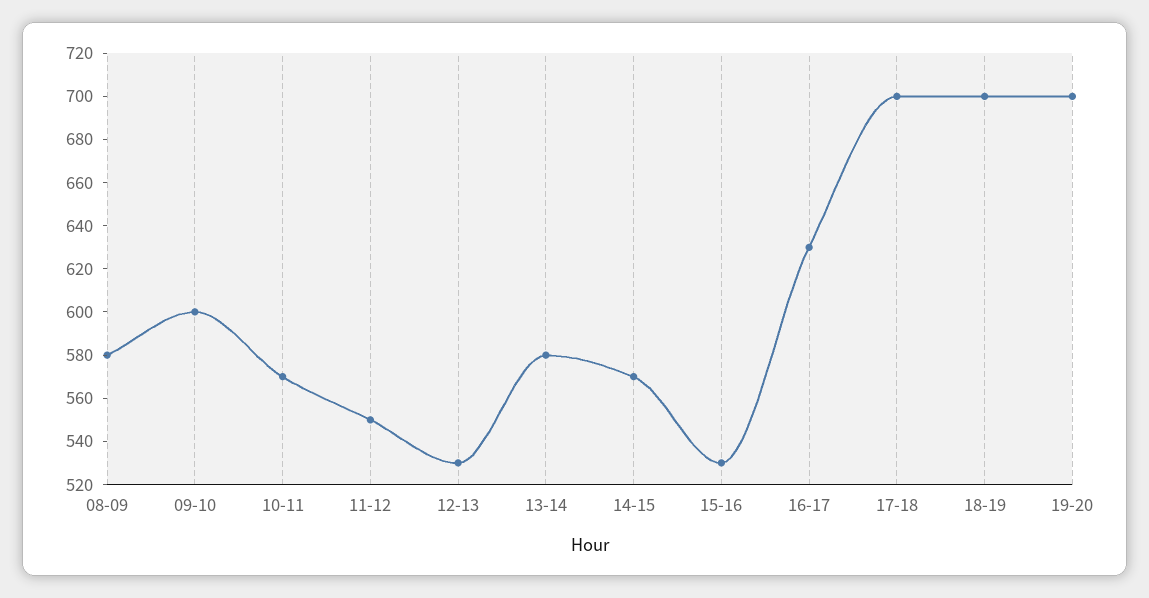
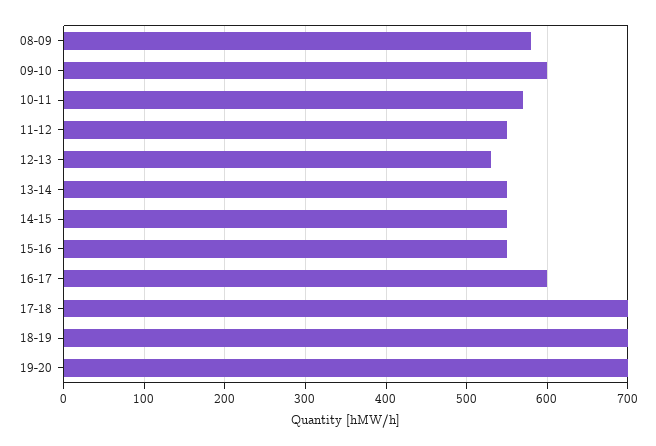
13-14: 580 -> 550
14-15: 570 -> 550
15-16: 530 -> 550
16-17: 630 -> 600

